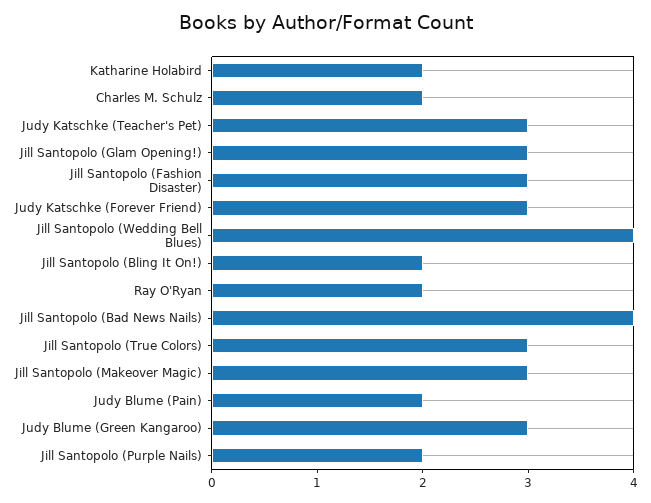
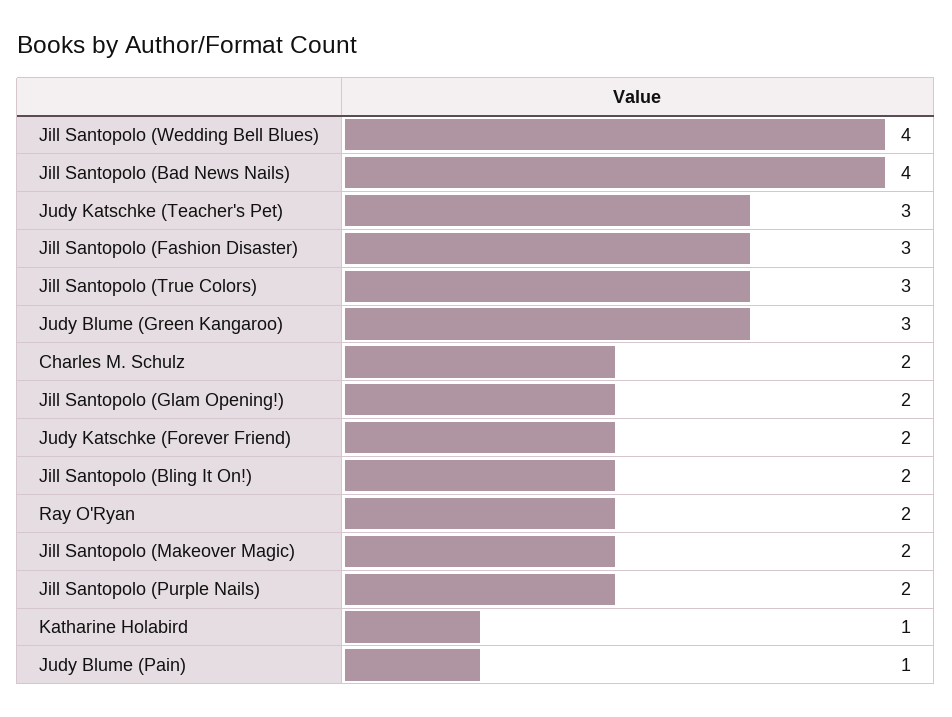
Katharine Holabird: 2 -> 1
Jill Santopolo (Glam Opening!): 3 -> 2
Judy Katschke (Forever Friend): 3 -> 2
Jill Santopolo (Makeover Magic): 3 -> 2
Judy Blume (Pain): 2 -> 1

